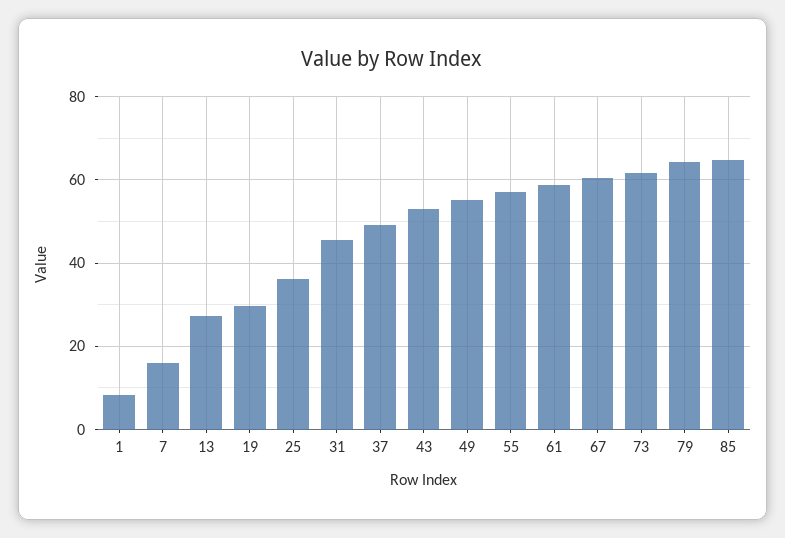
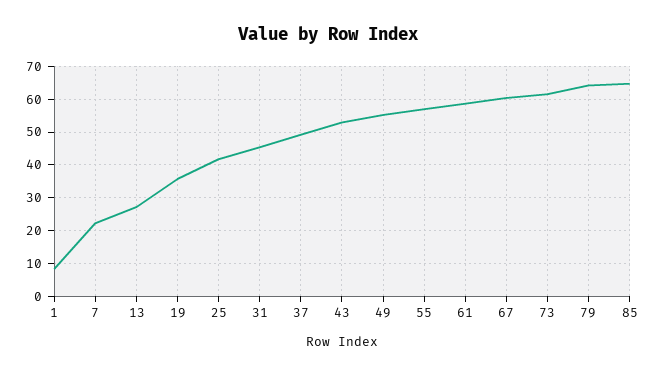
7: 16 -> 22
19: 30 -> 36
25: 36 -> 42

